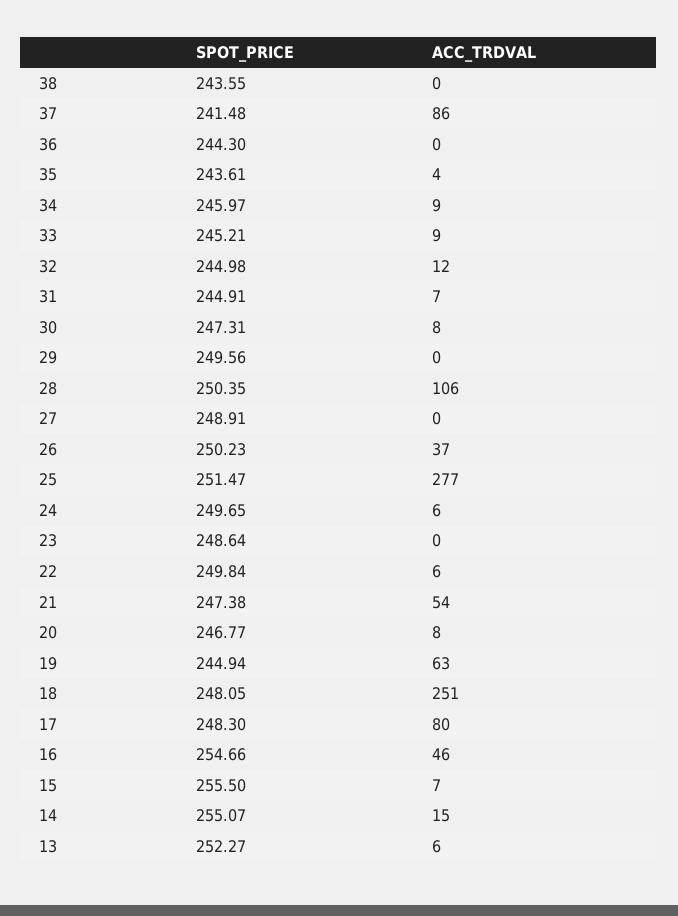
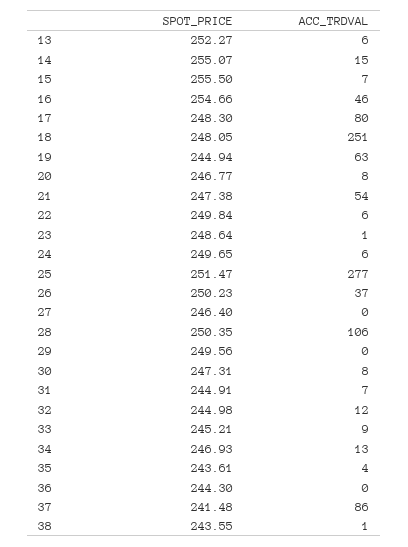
ACC_TRDVAL, 38: 0 -> 1
SPOT_PRICE, 34: 245.97 -> 246.93
ACC_TRDVAL, 34: 9 -> 13
SPOT_PRICE, 27: 248.91 -> 246.4
ACC_TRDVAL, 23: 0 -> 1

